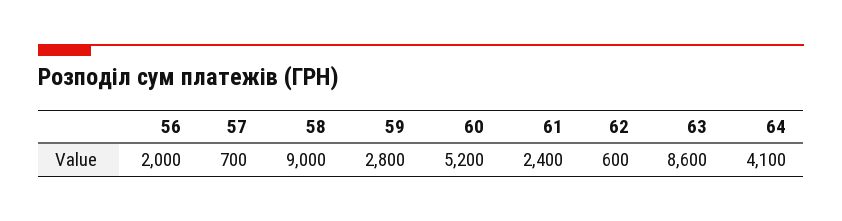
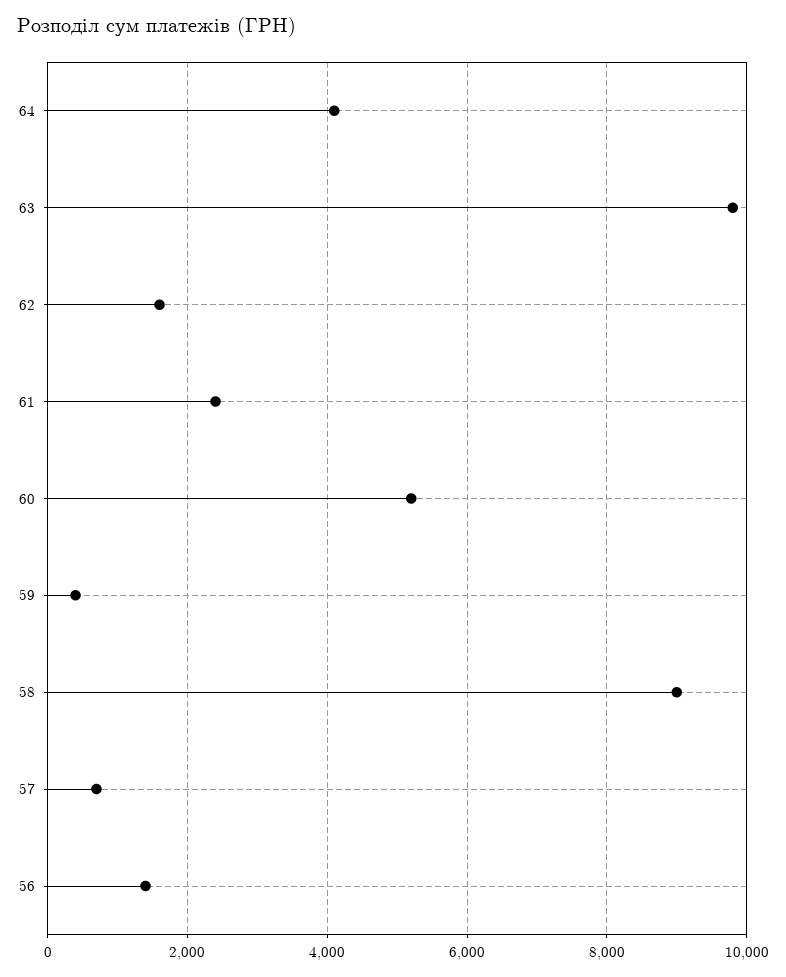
56: 2000 -> 1400
59: 2800 -> 400
62: 600 -> 1600
63: 8600 -> 9800

